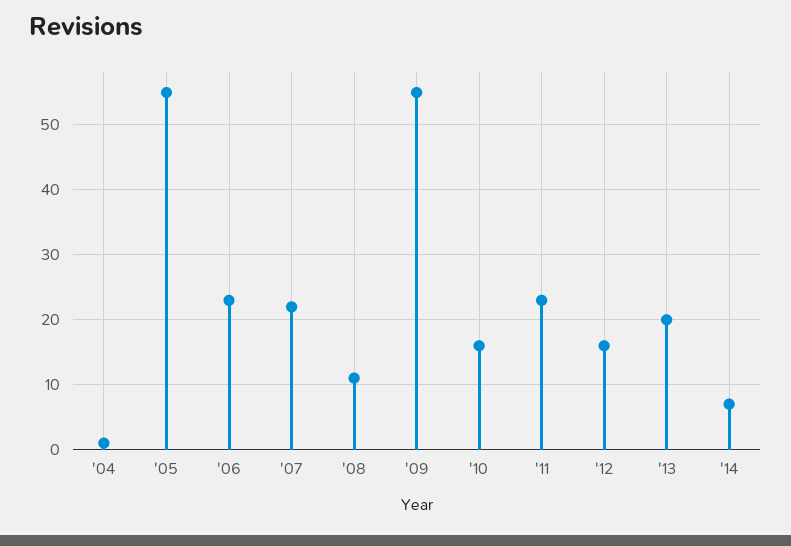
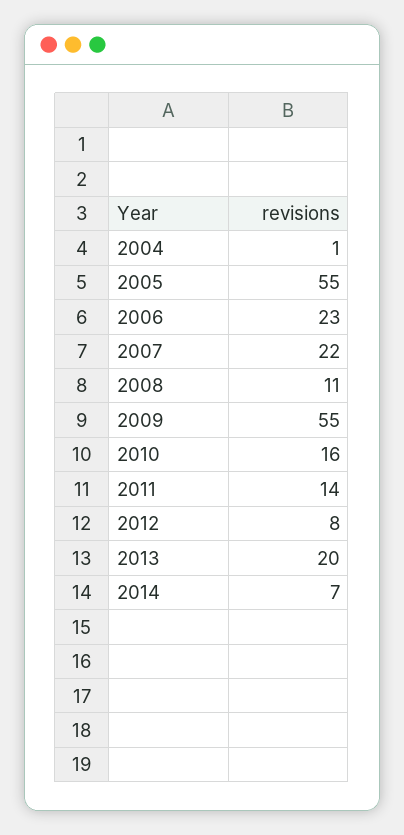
'11: 23 -> 14
'12: 16 -> 8

